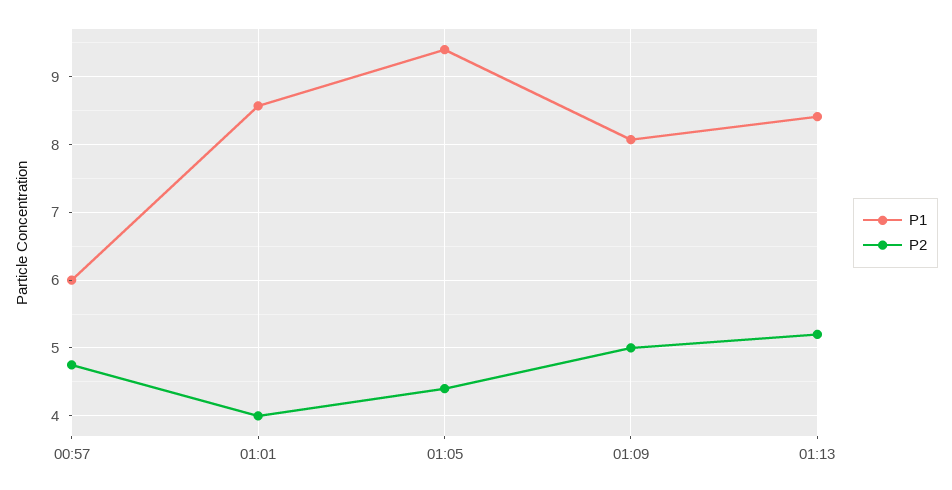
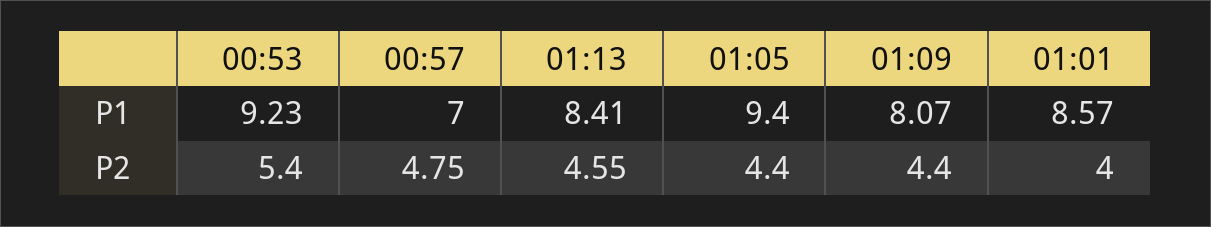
P1, 00:57: 6 -> 7
P2, 01:09: 5 -> 4.4
P2, 01:13: 5.2 -> 4.55
P1, 00:53: none -> 9.23
P2, 00:53: none -> 5.4

